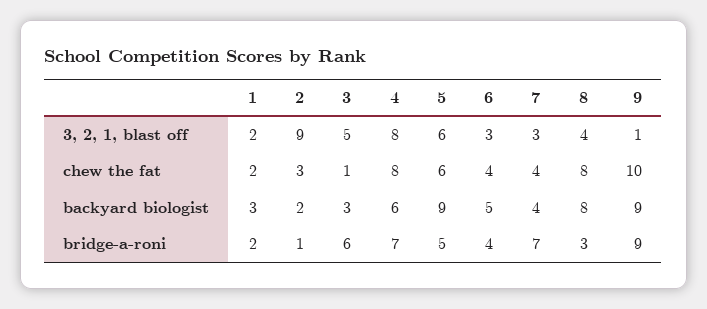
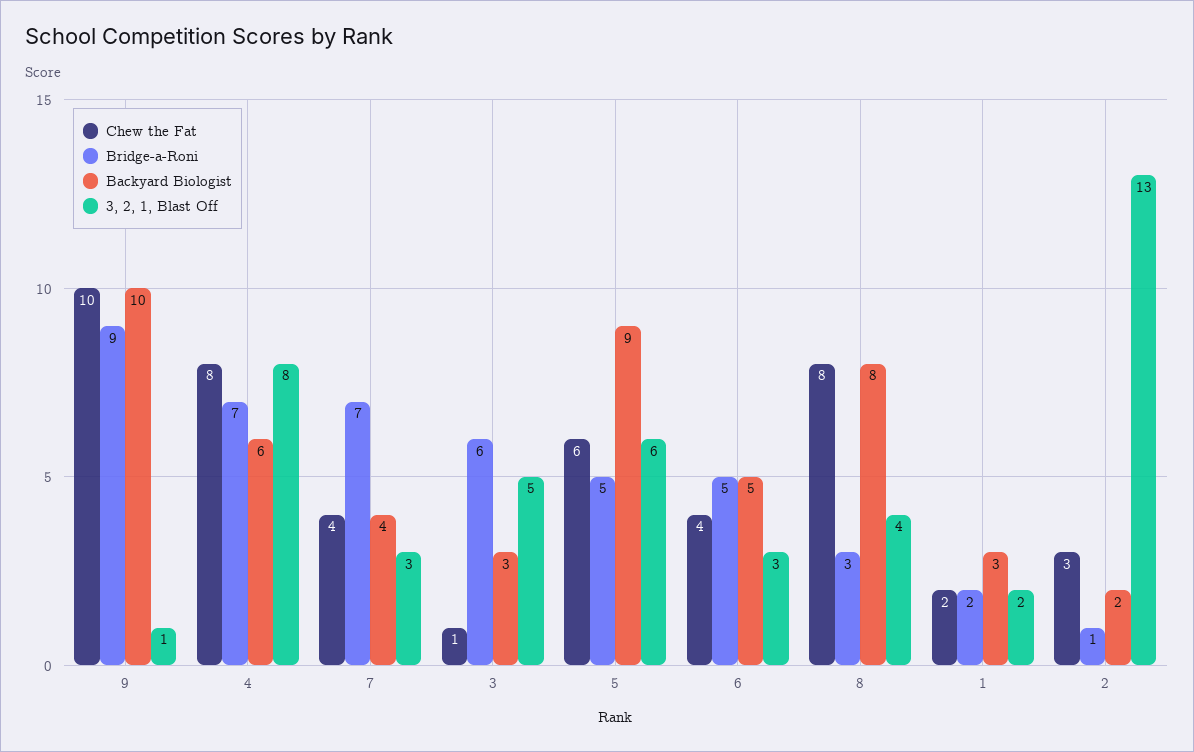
3, 2, 1, blast off, 2: 9 -> 13
backyard biologist, 9: 9 -> 10
bridge-a-roni, 6: 4 -> 5

